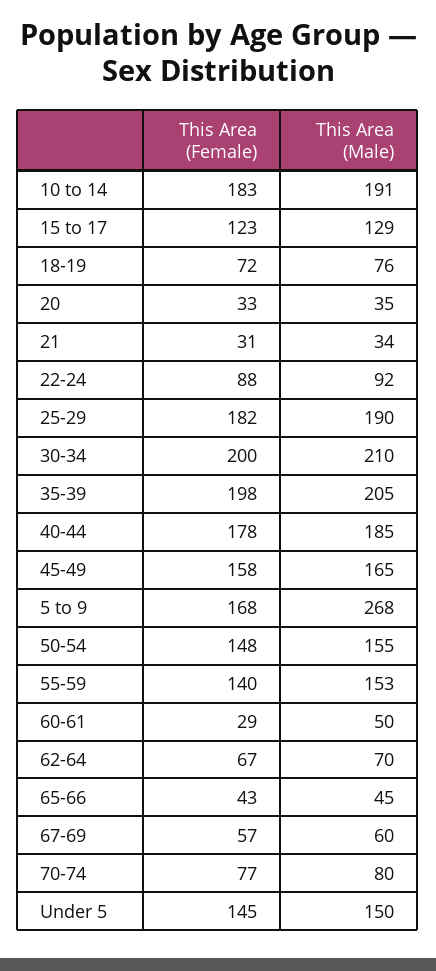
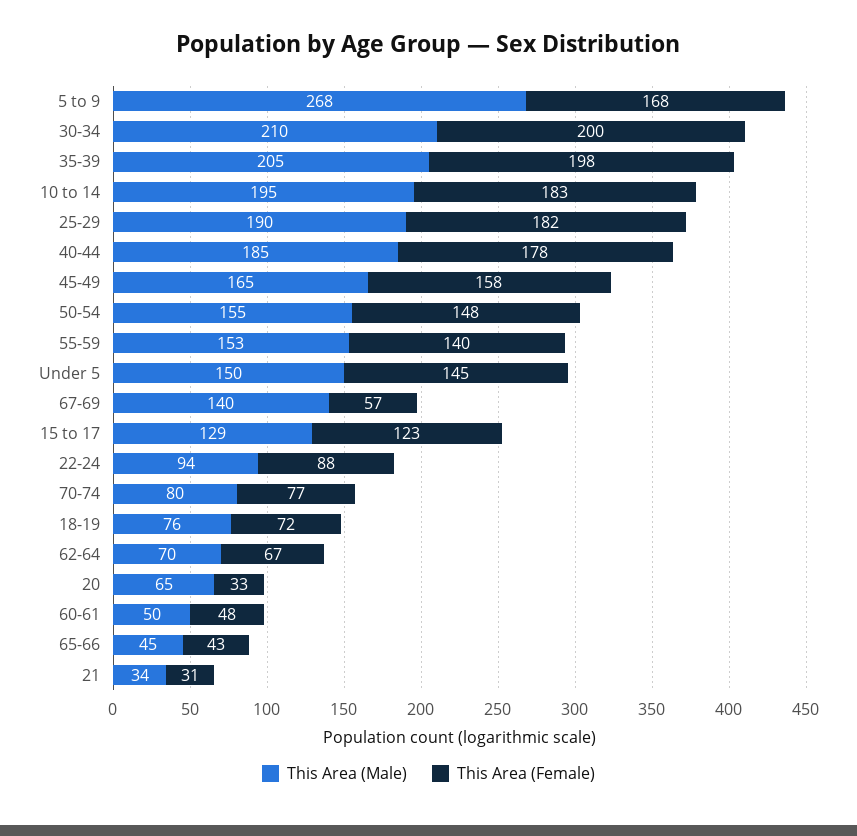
This Area (Male), 10 to 14: 191 -> 195
This Area (Male), 20: 35 -> 65
This Area (Male), 22-24: 92 -> 94
This Area (Female), 60-61: 29 -> 48
This Area (Male), 67-69: 60 -> 140

